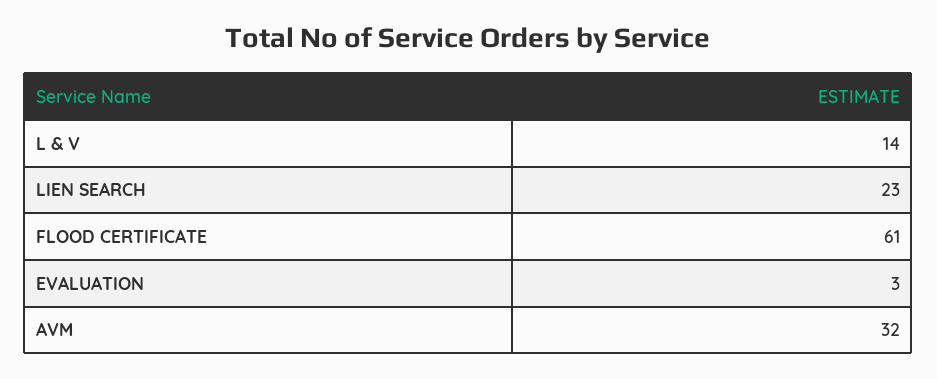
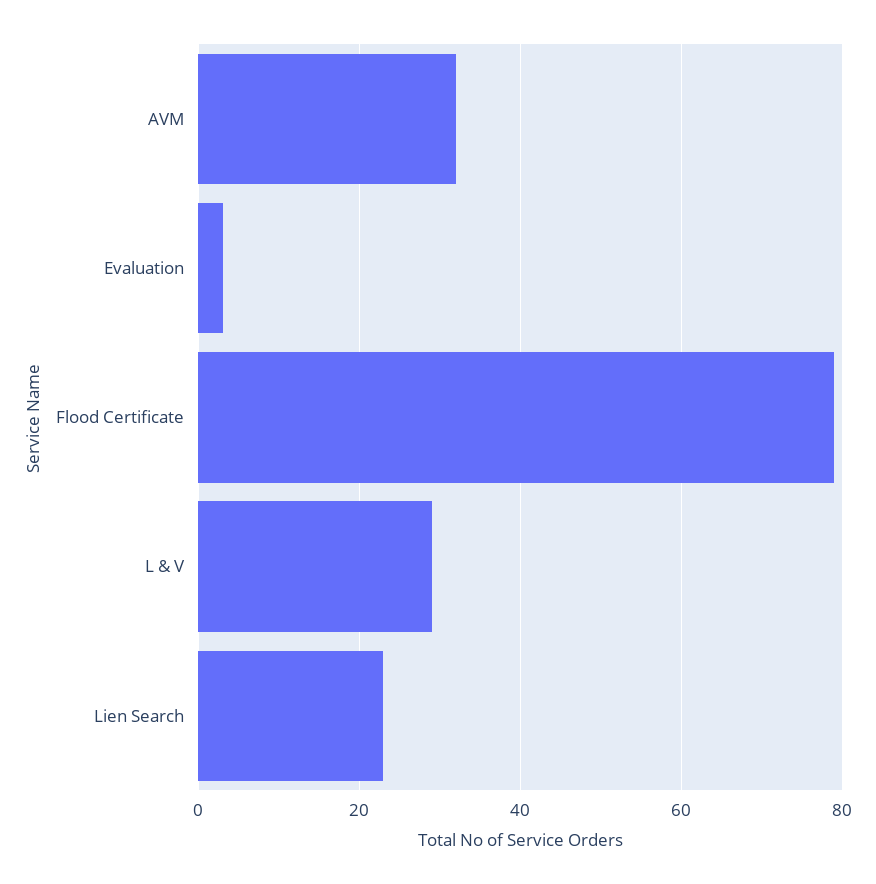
L & V: 14 -> 30
FLOOD CERTIFICATE: 61 -> 80

